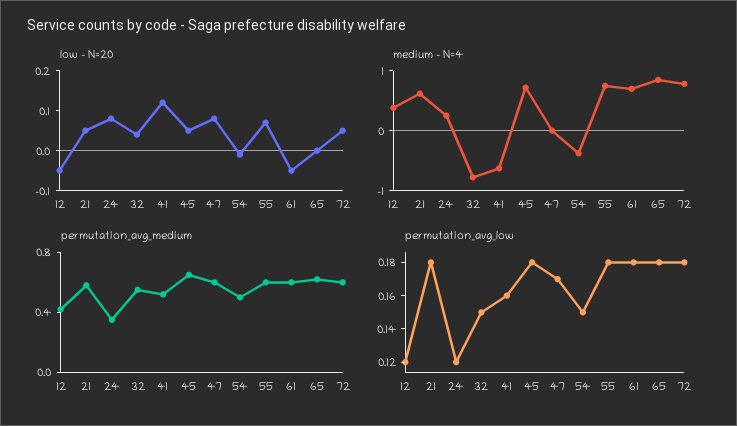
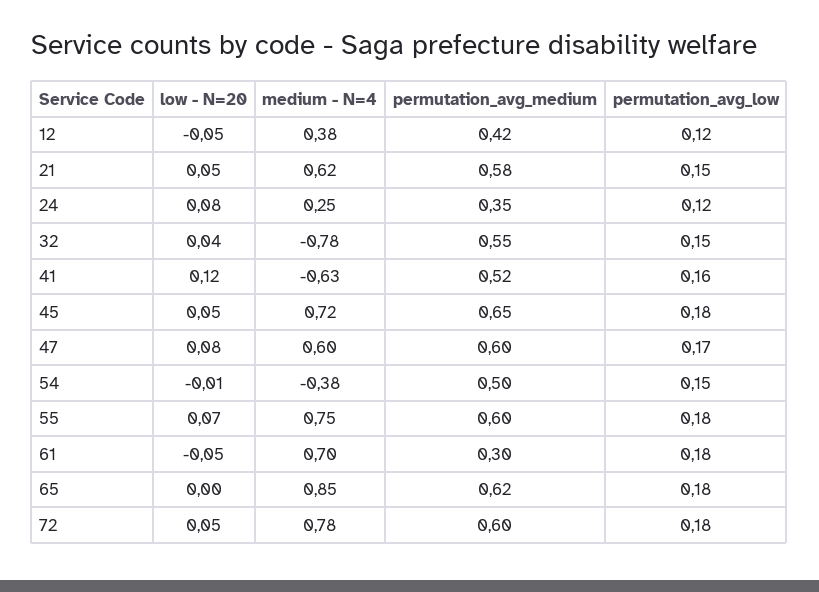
medium - N=4, 47: 0 -> 0.6
permutation_avg_medium, 61: 0.6 -> 0.3
permutation_avg_low, 21: 0.18 -> 0.15

